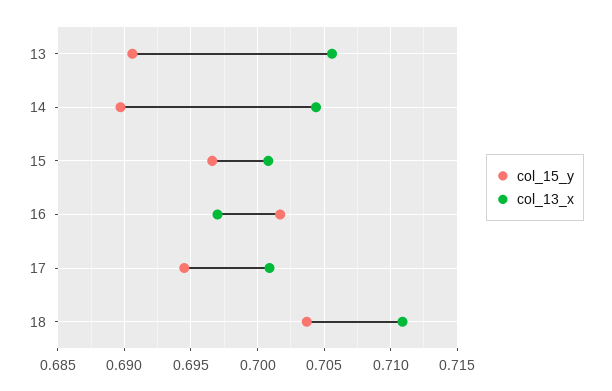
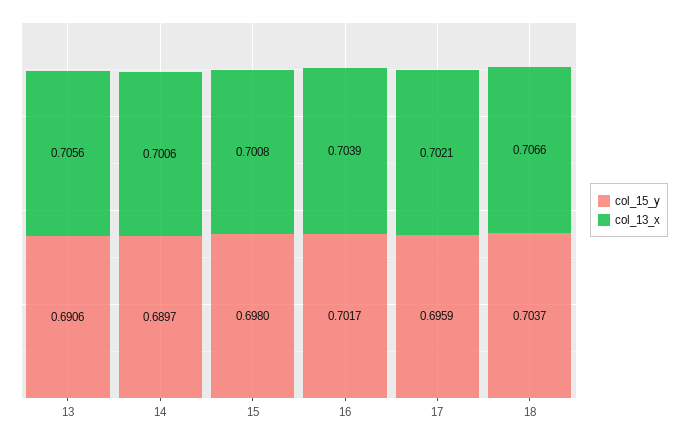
col_13_x, 14: 0.7045 -> 0.7006
col_15_y, 15: 0.6965 -> 0.698
col_13_x, 16: 0.697 -> 0.7039
col_15_y, 17: 0.6945 -> 0.6959
col_13_x, 17: 0.701 -> 0.7021
col_13_x, 18: 0.711 -> 0.7066

